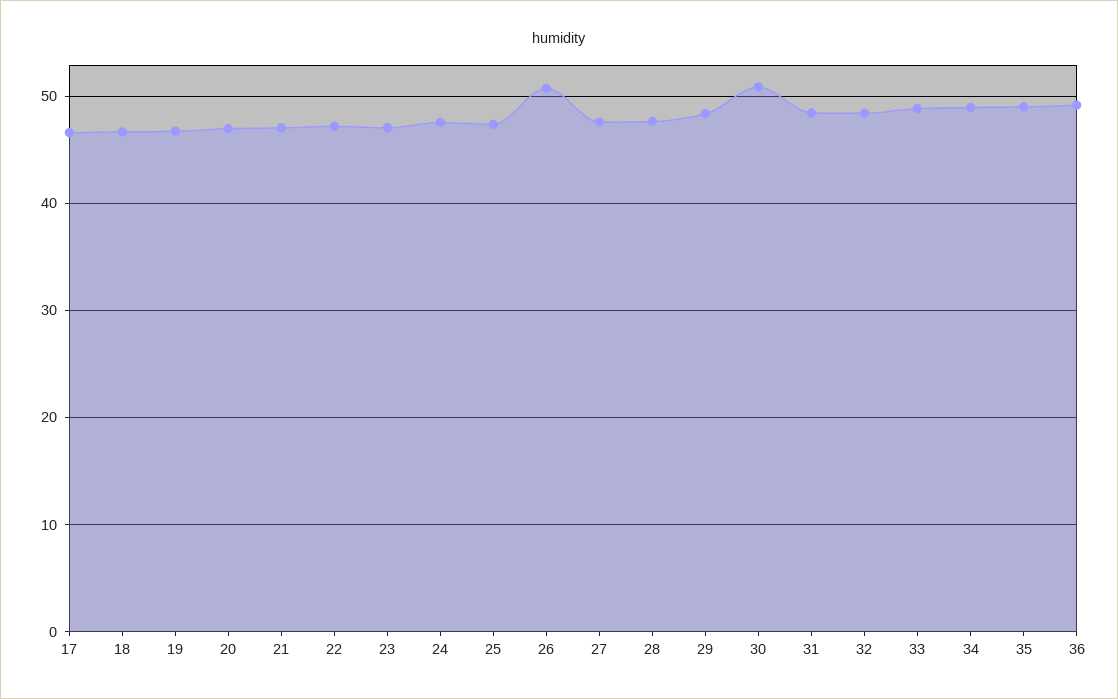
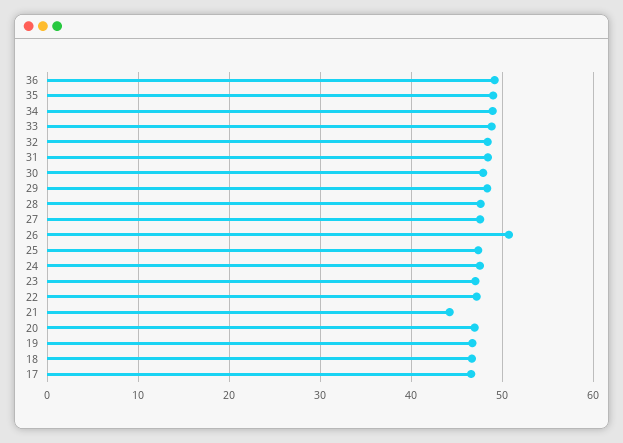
21: 47 -> 44
30: 51 -> 48

